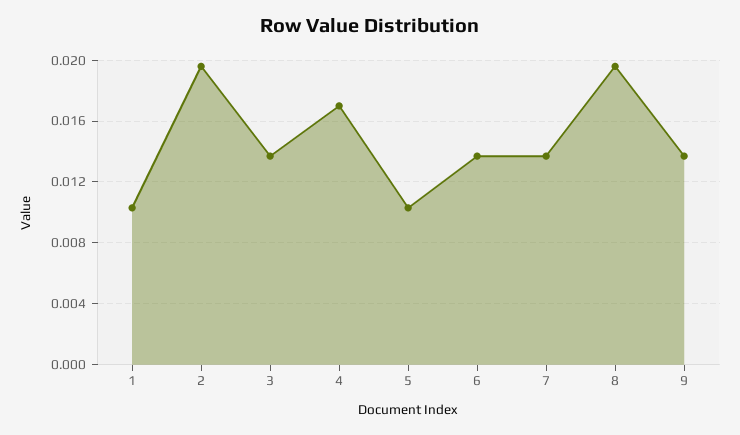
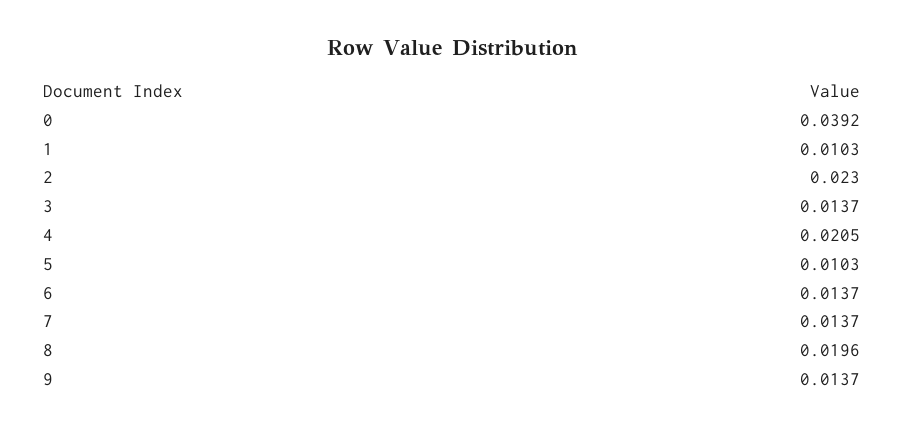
2: 0.0195 -> 0.023
4: 0.017 -> 0.0205
0: none -> 0.0392

